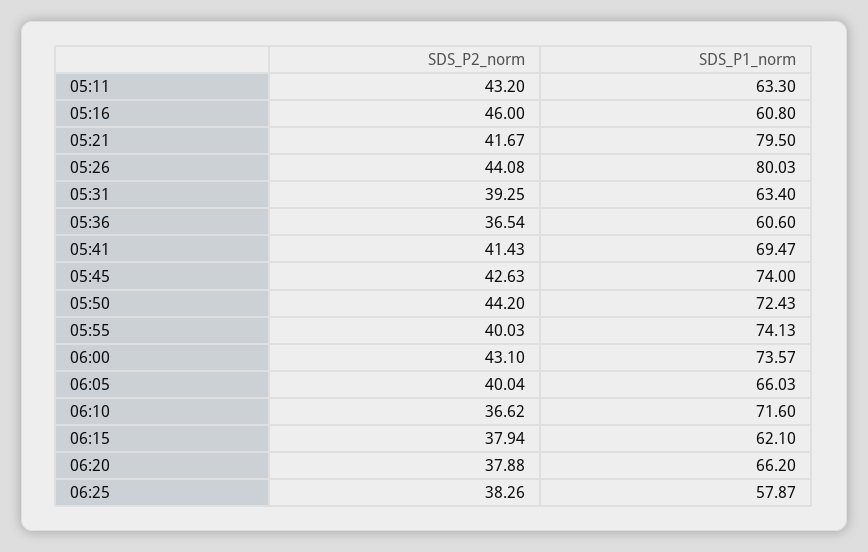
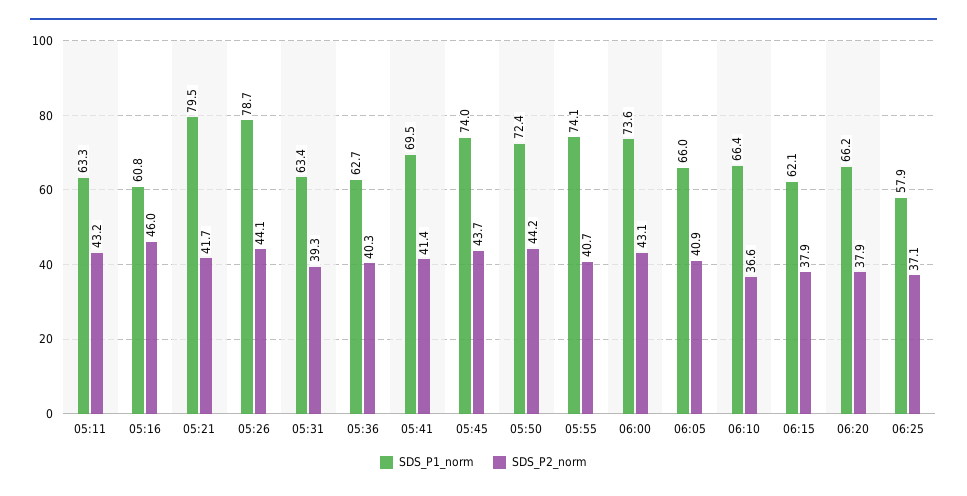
SDS_P1_norm, 05:26: 80.03 -> 78.7
SDS_P2_norm, 05:36: 36.54 -> 40.3
SDS_P1_norm, 05:36: 60.6 -> 62.7
SDS_P2_norm, 05:45: 42.63 -> 43.7
SDS_P2_norm, 05:55: 40.03 -> 40.7
SDS_P2_norm, 06:05: 40.04 -> 40.9
SDS_P1_norm, 06:10: 71.6 -> 66.4
SDS_P2_norm, 06:25: 38.26 -> 37.1

